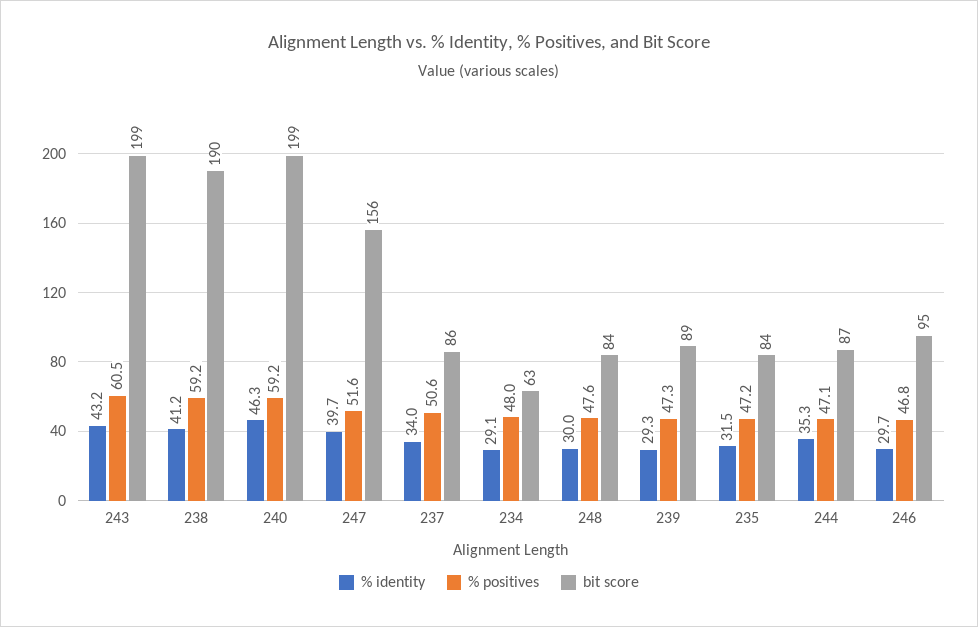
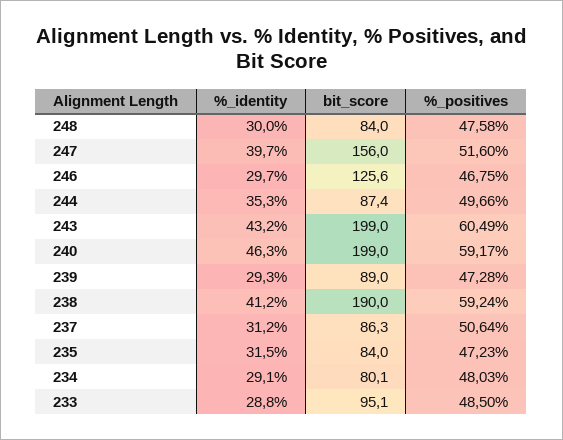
% identity, 237: 34 -> 31.2
bit score, 234: 63 -> 80.1
% positives, 244: 47.1 -> 49.66
bit score, 246: 95 -> 125.6
% identity, 233: none -> 28.8
bit score, 233: none -> 95.1
% positives, 233: none -> 48.5

